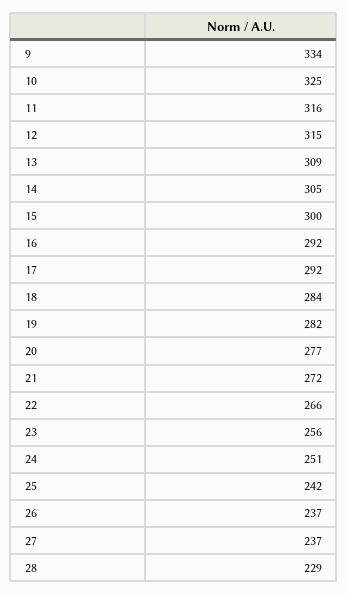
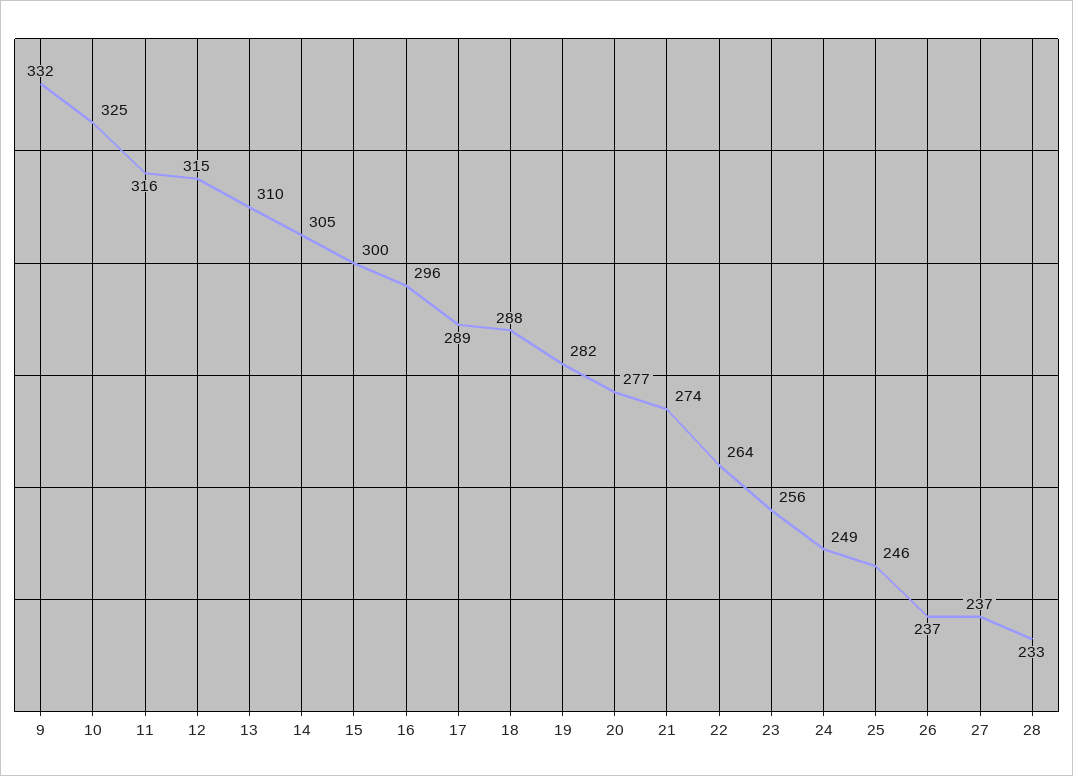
9: 334 -> 332
13: 309 -> 310
16: 292 -> 296
17: 292 -> 289
18: 284 -> 288
21: 272 -> 274
22: 266 -> 264
24: 251 -> 249
25: 242 -> 246
28: 229 -> 233

